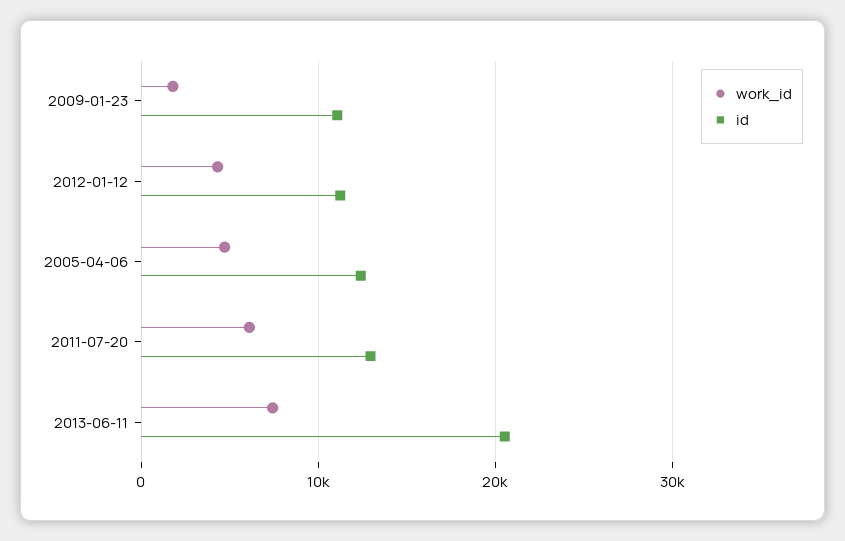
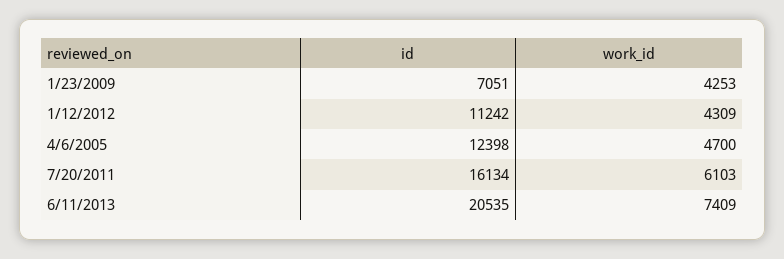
work_id, 2009-01-23: 2000 -> 4253
id, 2009-01-23: 11000 -> 7051
id, 2011-07-20: 13000 -> 16134

